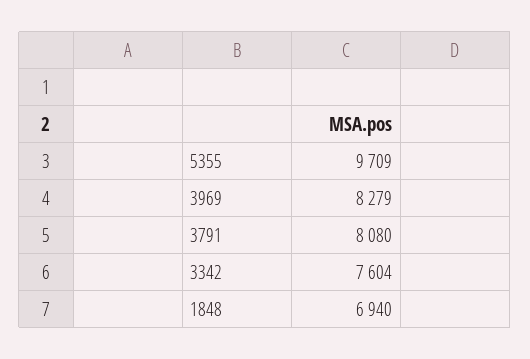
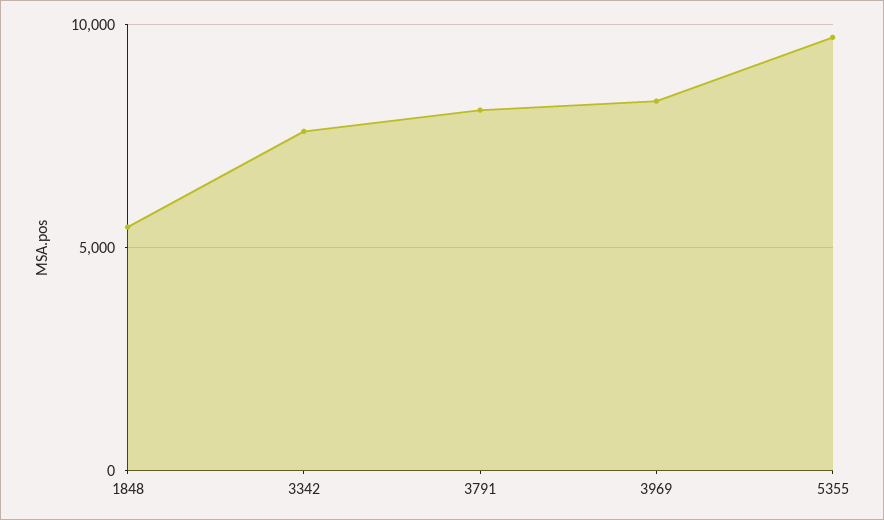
1848: 6940 -> 5500

